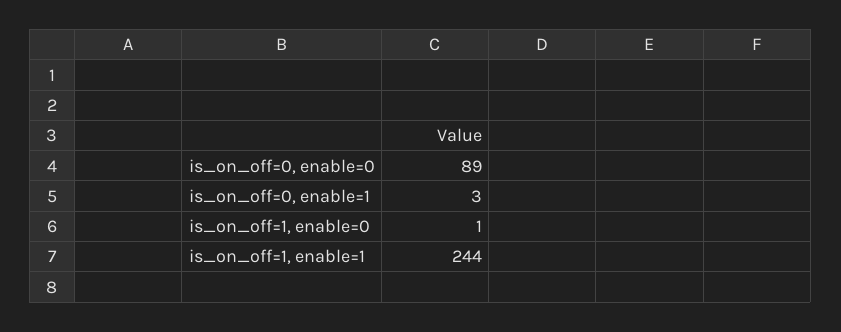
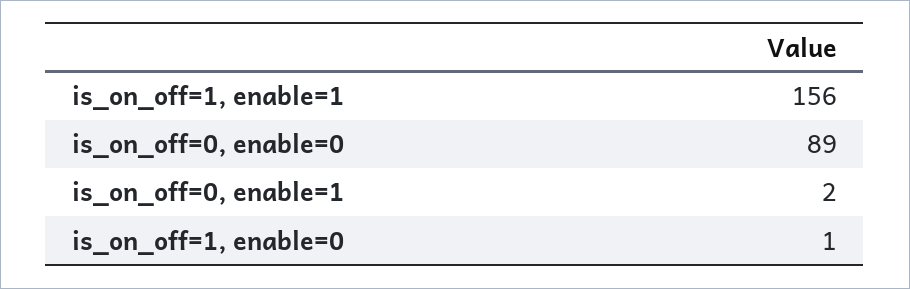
is_on_off=0, enable=1: 3 -> 2
is_on_off=1, enable=1: 244 -> 156

